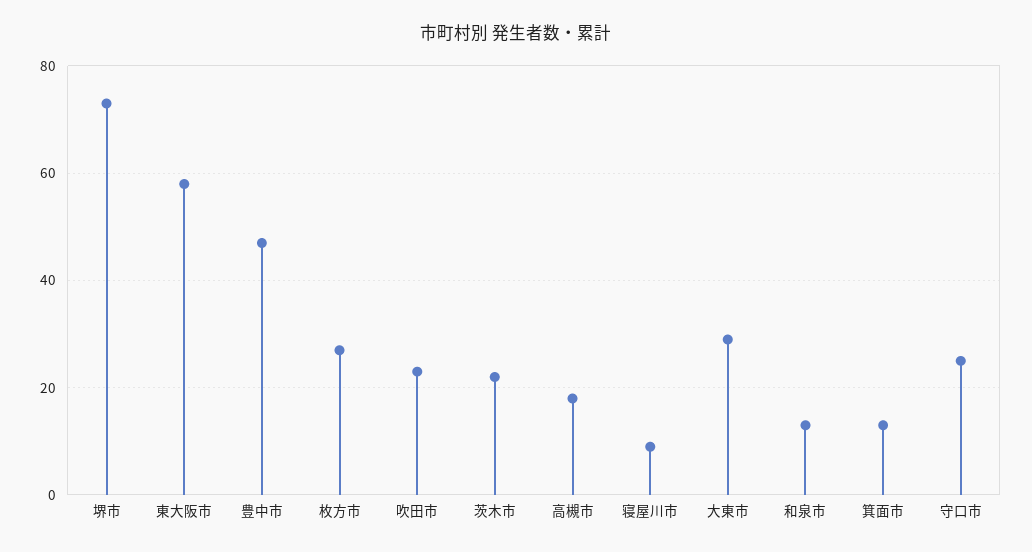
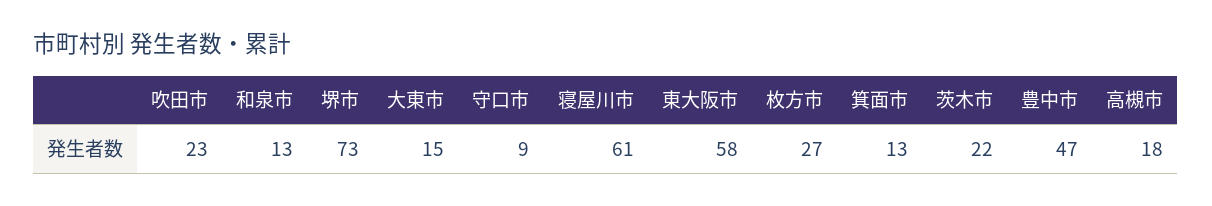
寝屋川市: 10 -> 61
大東市: 30 -> 15
守口市: 25 -> 9

